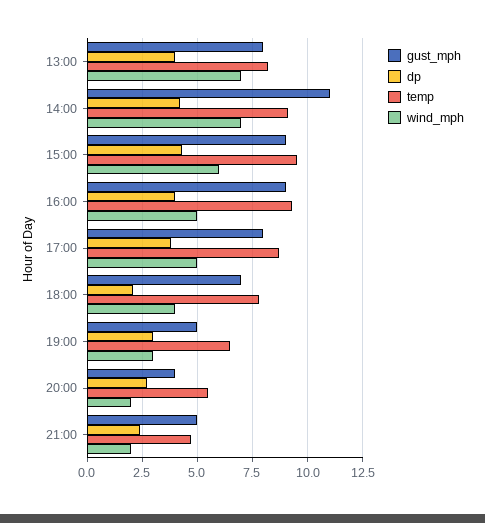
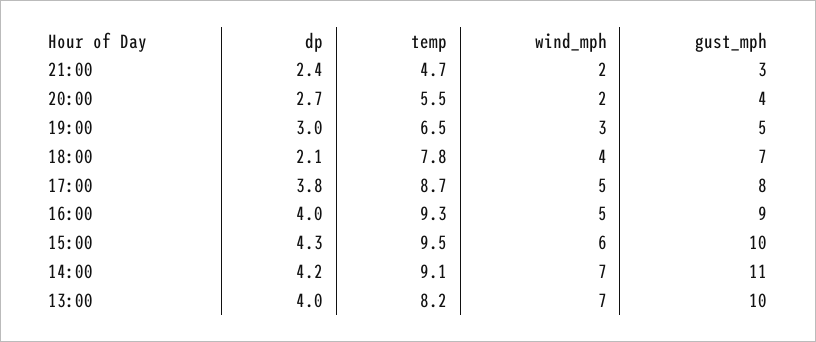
gust_mph, 13:00: 8 -> 10
gust_mph, 15:00: 9 -> 10
gust_mph, 21:00: 5 -> 3

